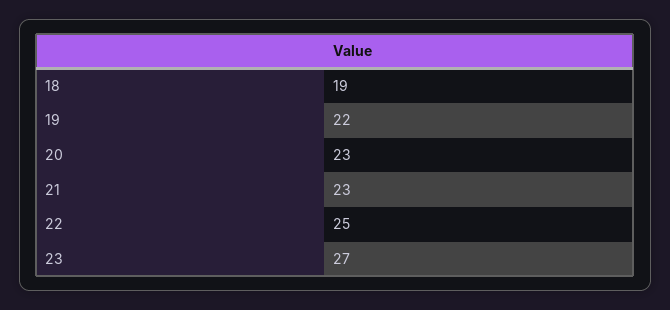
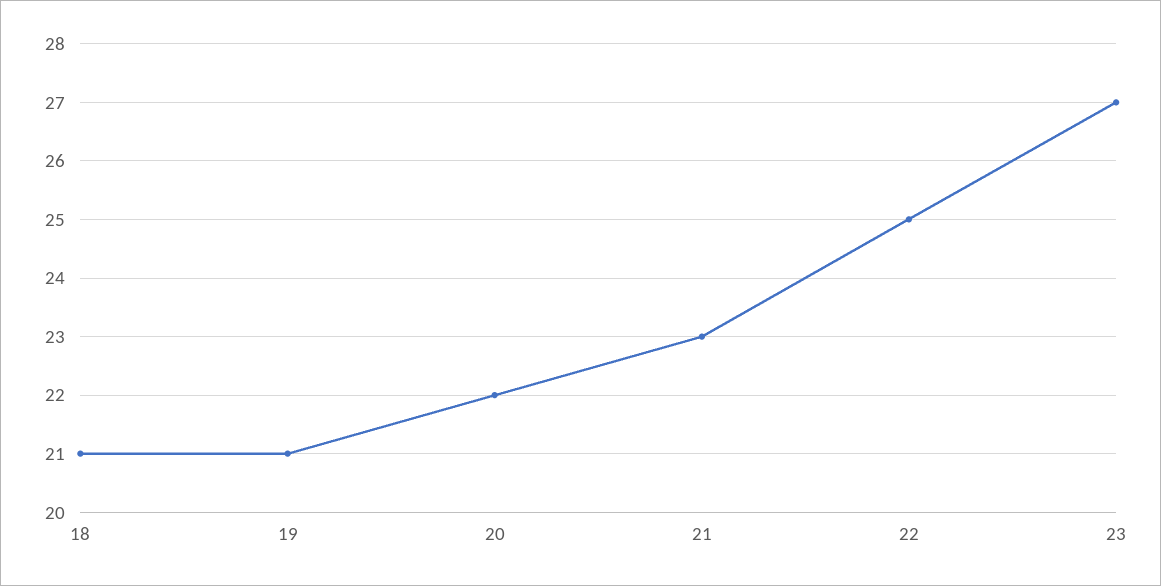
18: 19 -> 21
19: 22 -> 21
20: 23 -> 22

